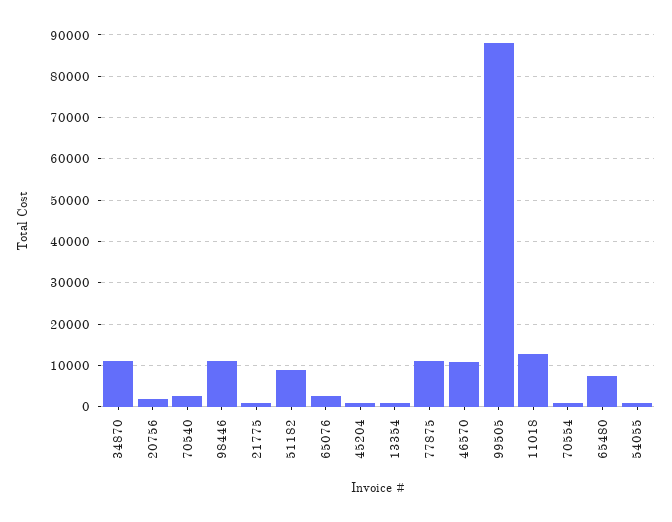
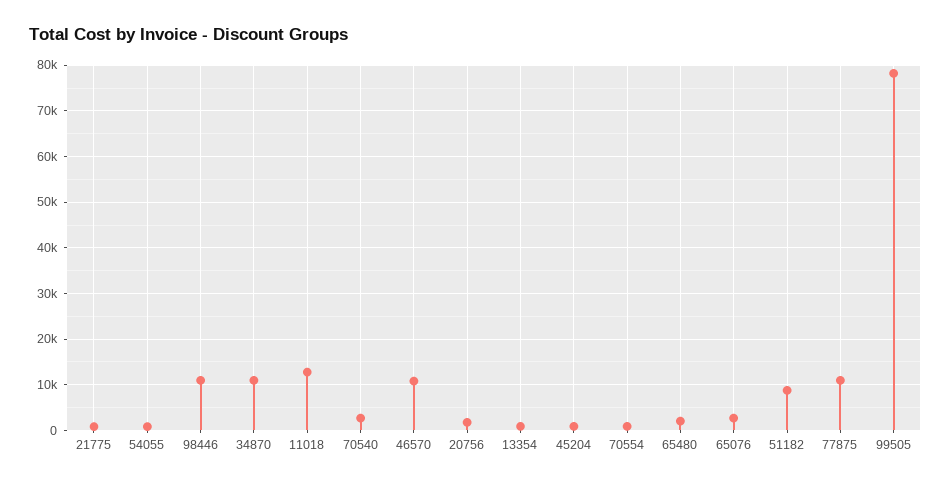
99505: 88000 -> 78000
65480: 8000 -> 2000

